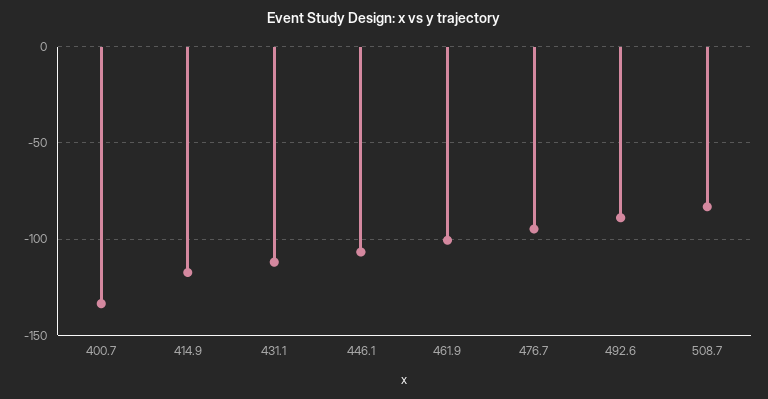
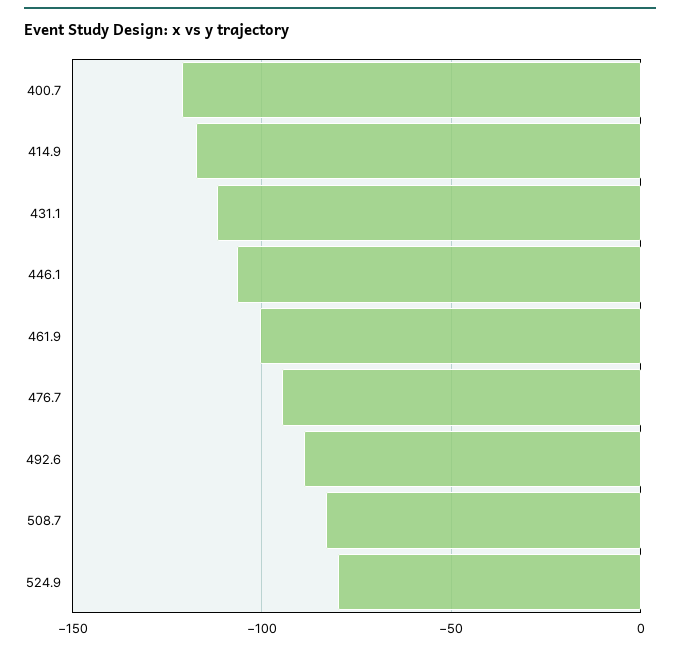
400.7: -135 -> -120
524.9: none -> -80

